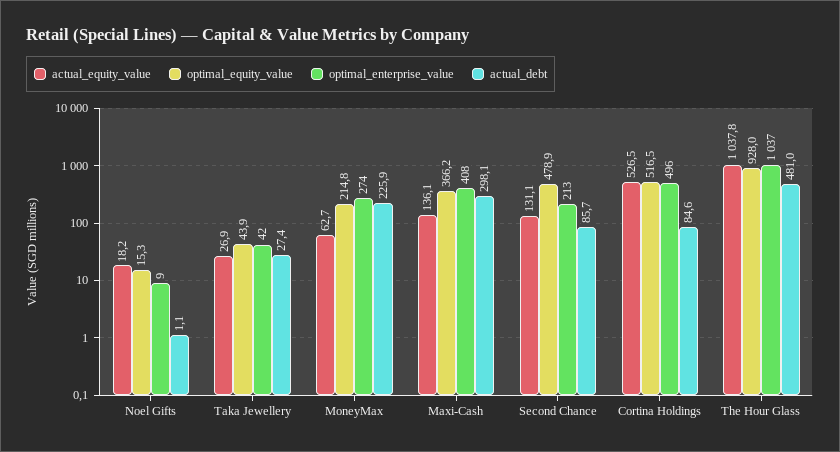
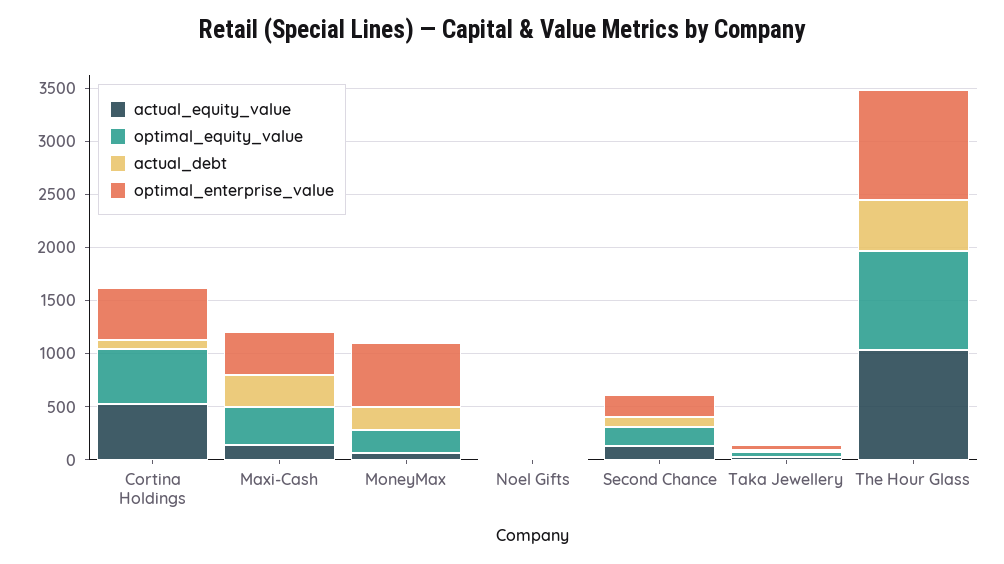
optimal_enterprise_value, MoneyMax: 274 -> 600
optimal_equity_value, Second Chance: 478.9 -> 200

